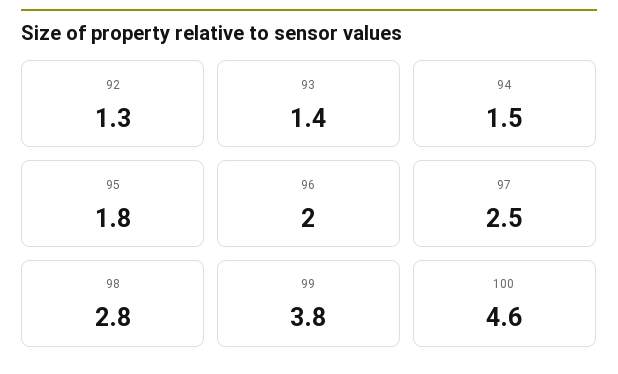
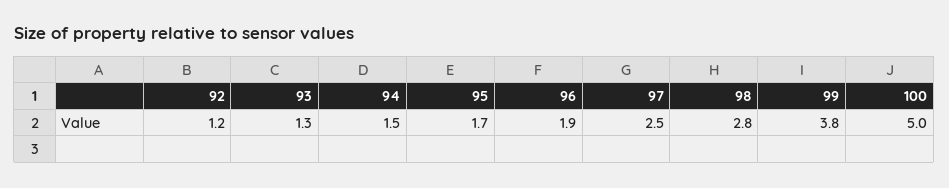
92: 1.3 -> 1.2
93: 1.4 -> 1.3
95: 1.8 -> 1.7
96: 2 -> 1.9
100: 4.6 -> 5

